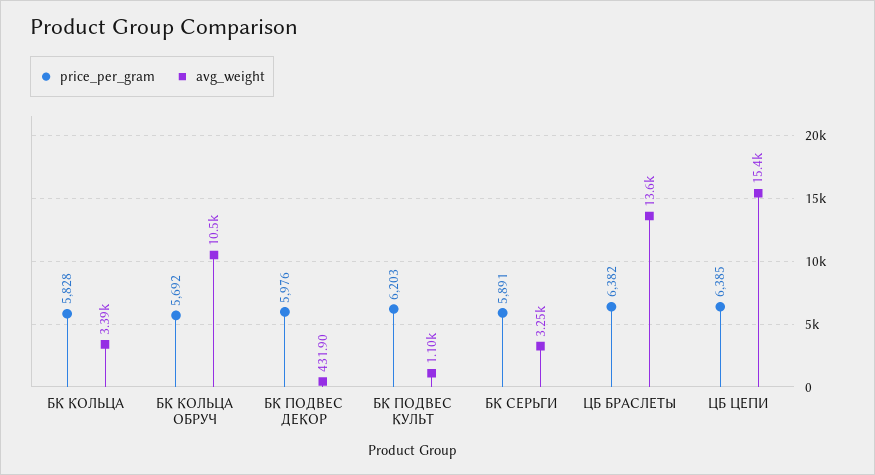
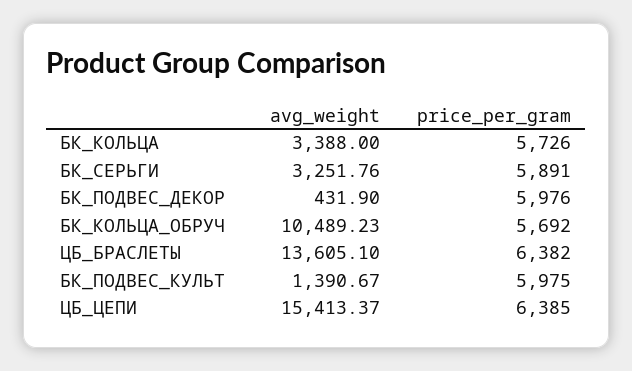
price_per_gram, БК КОЛЬЦА: 5828 -> 5726
price_per_gram, БК ПОДВЕС КУЛЬТ: 6203 -> 5975
avg_weight, БК ПОДВЕС КУЛЬТ: 1100 -> 1390.67

